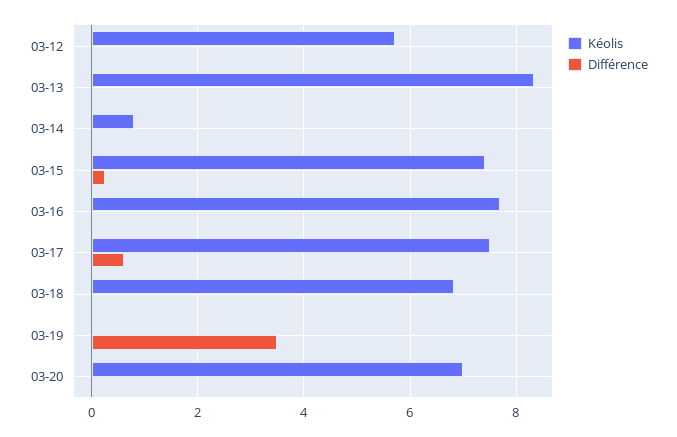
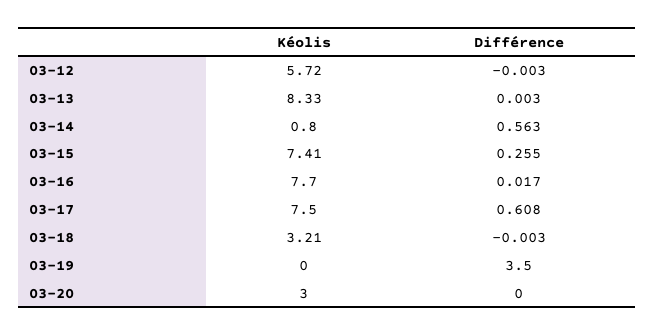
Différence, 03-14: 0 -> 0.563
Kéolis, 03-18: 6.8 -> 3.21
Kéolis, 03-20: 7 -> 3

